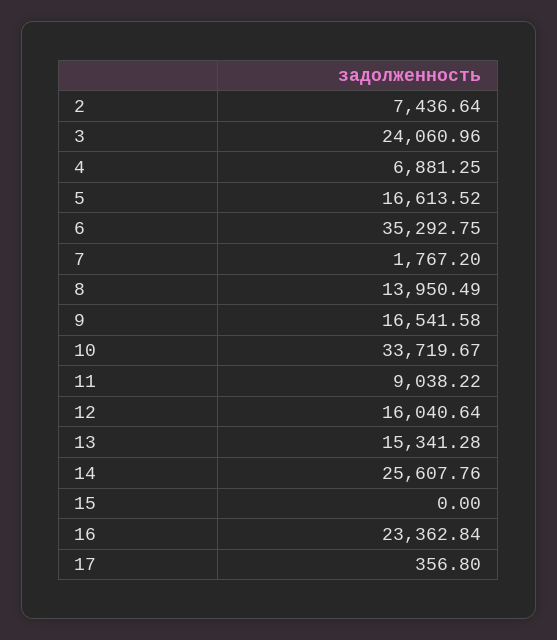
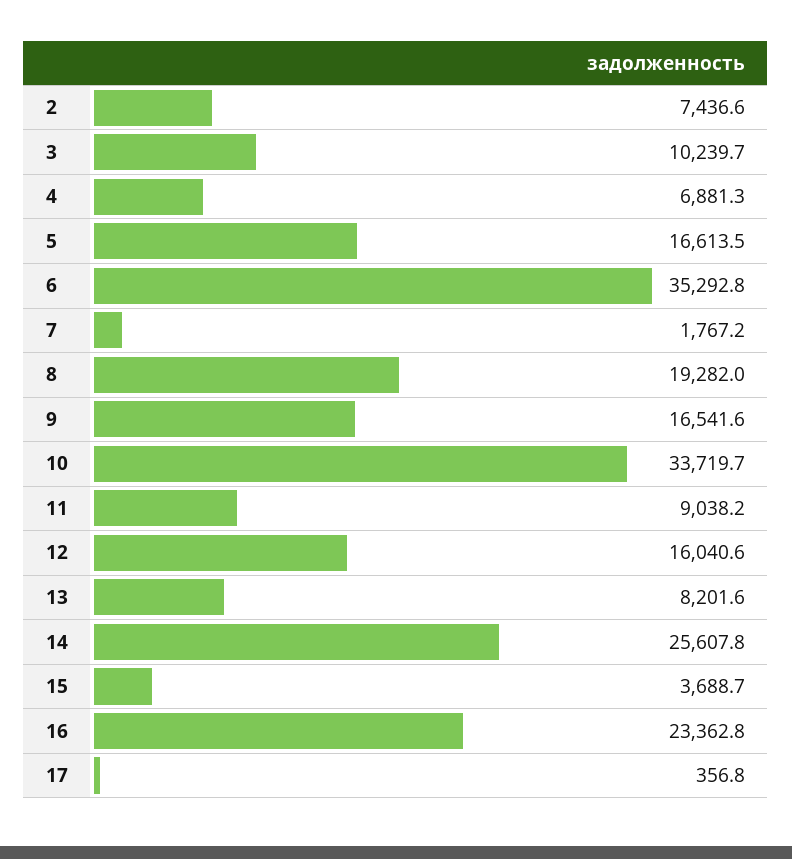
3: 24060.96 -> 10239.7
8: 13950.49 -> 19282
13: 15341.28 -> 8201.6
15: 0 -> 3688.7

